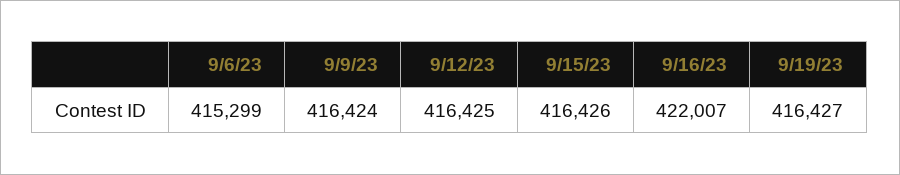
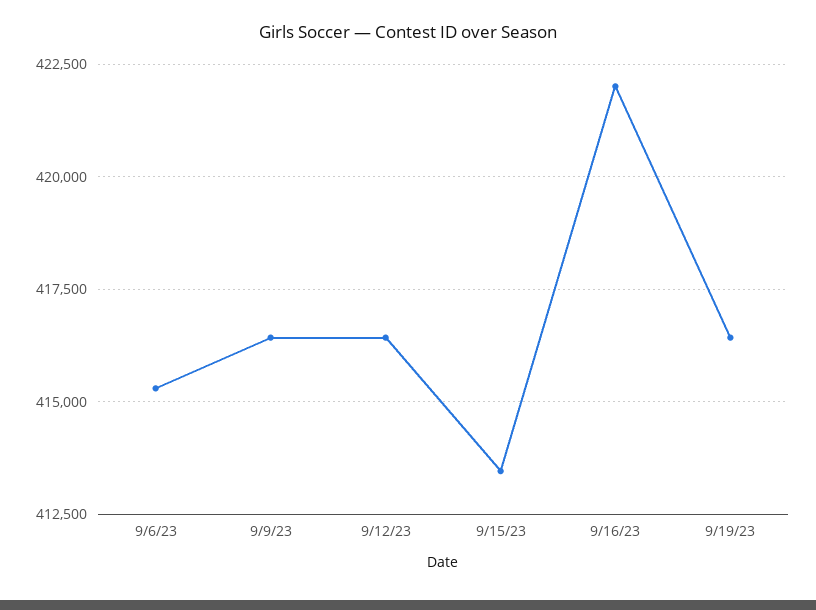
9/15/23: 416426 -> 413500

